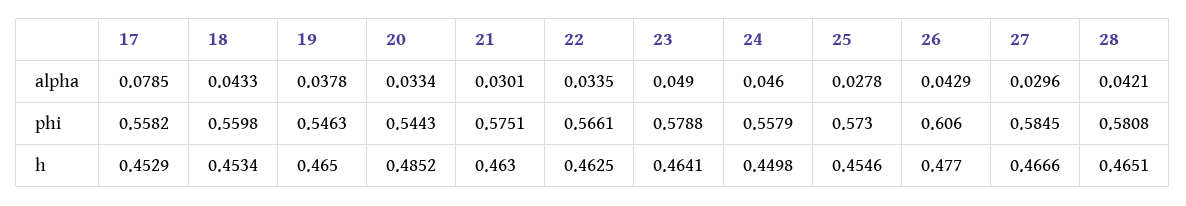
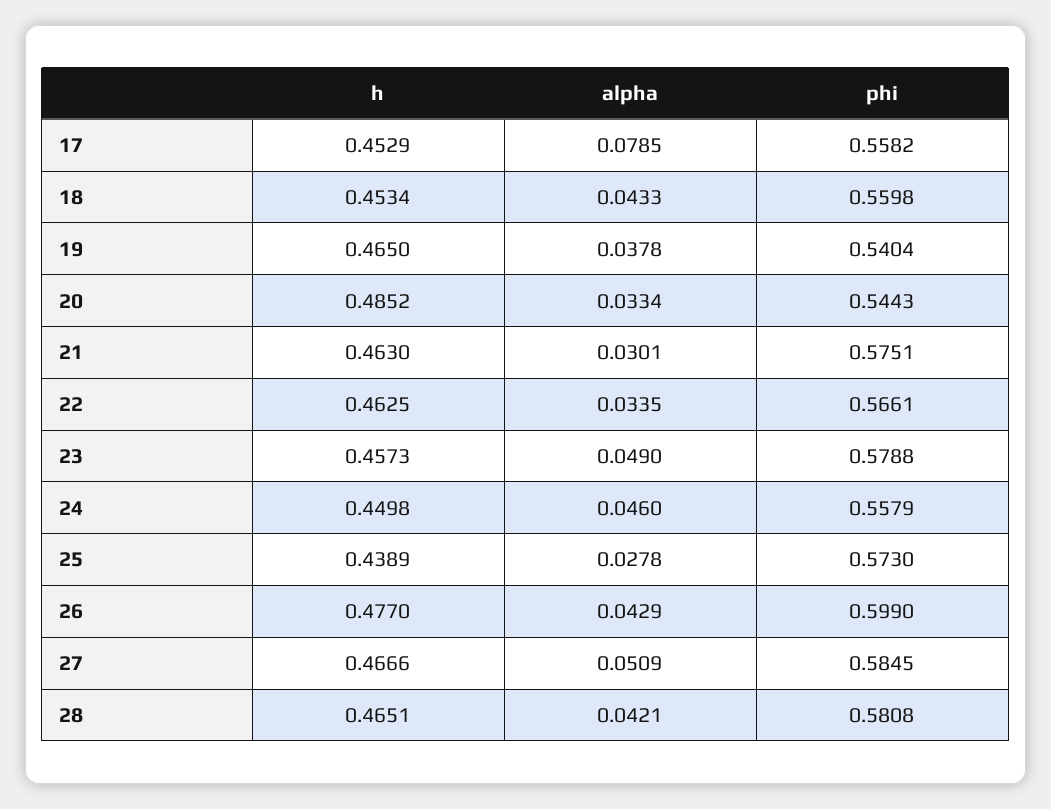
27, alpha: 0.0296 -> 0.0509
19, phi: 0.5463 -> 0.5404
26, phi: 0.606 -> 0.599
23, h: 0.4641 -> 0.4573
25, h: 0.4546 -> 0.4389

